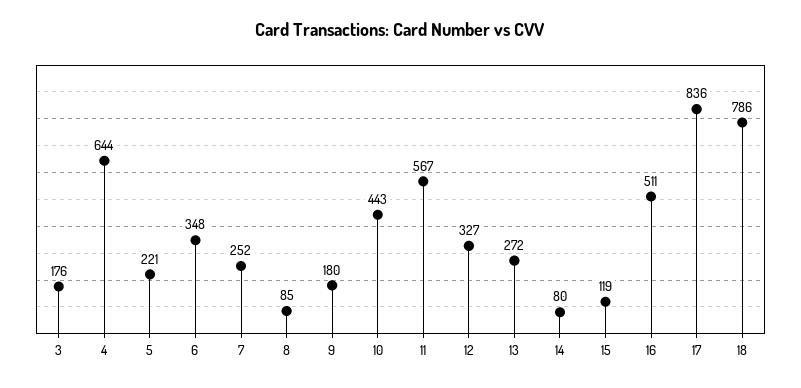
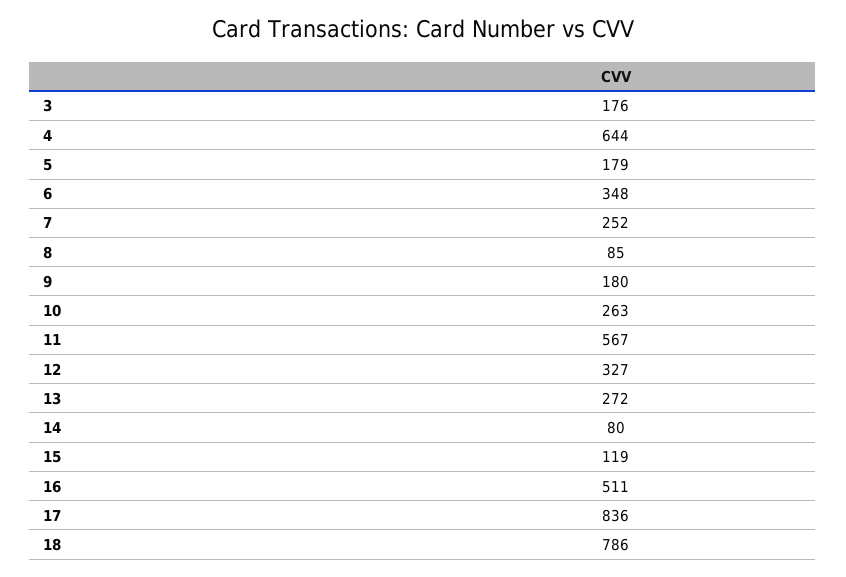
5: 221 -> 179
10: 443 -> 263

